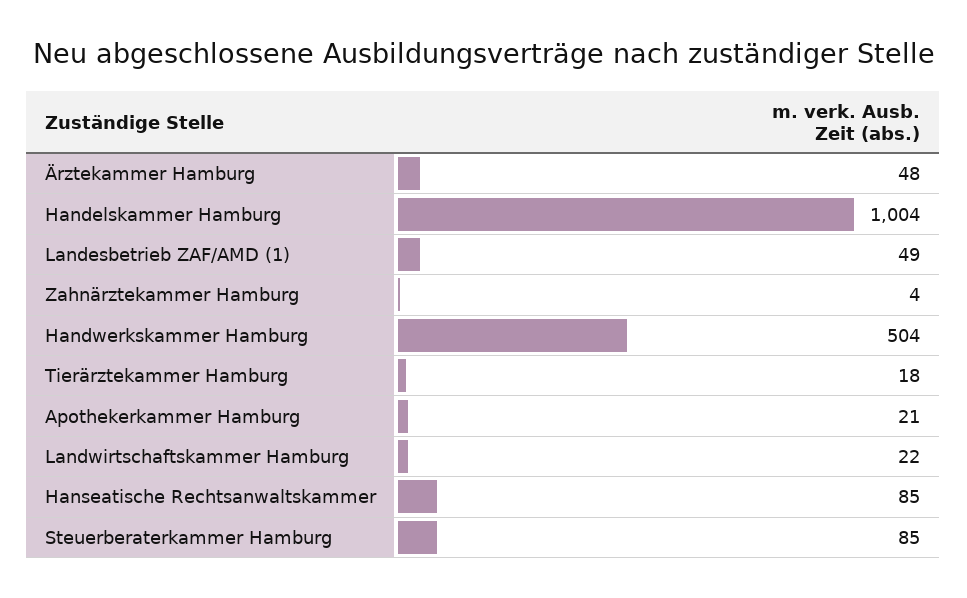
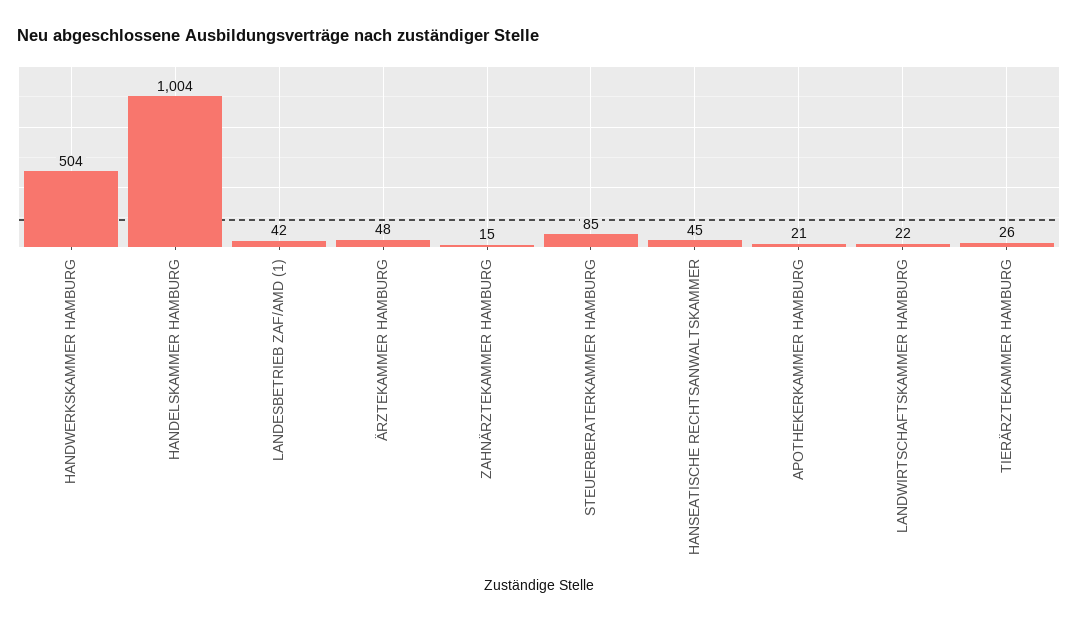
Landesbetrieb ZAF/AMD (1): 49 -> 42
Zahnärztekammer Hamburg: 4 -> 15
Tierärztekammer Hamburg: 18 -> 26
Hanseatische Rechtsanwaltskammer: 85 -> 45

